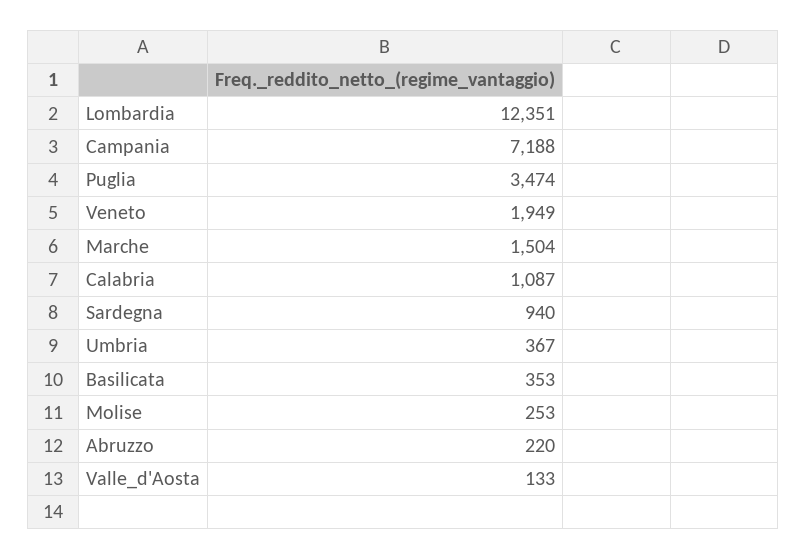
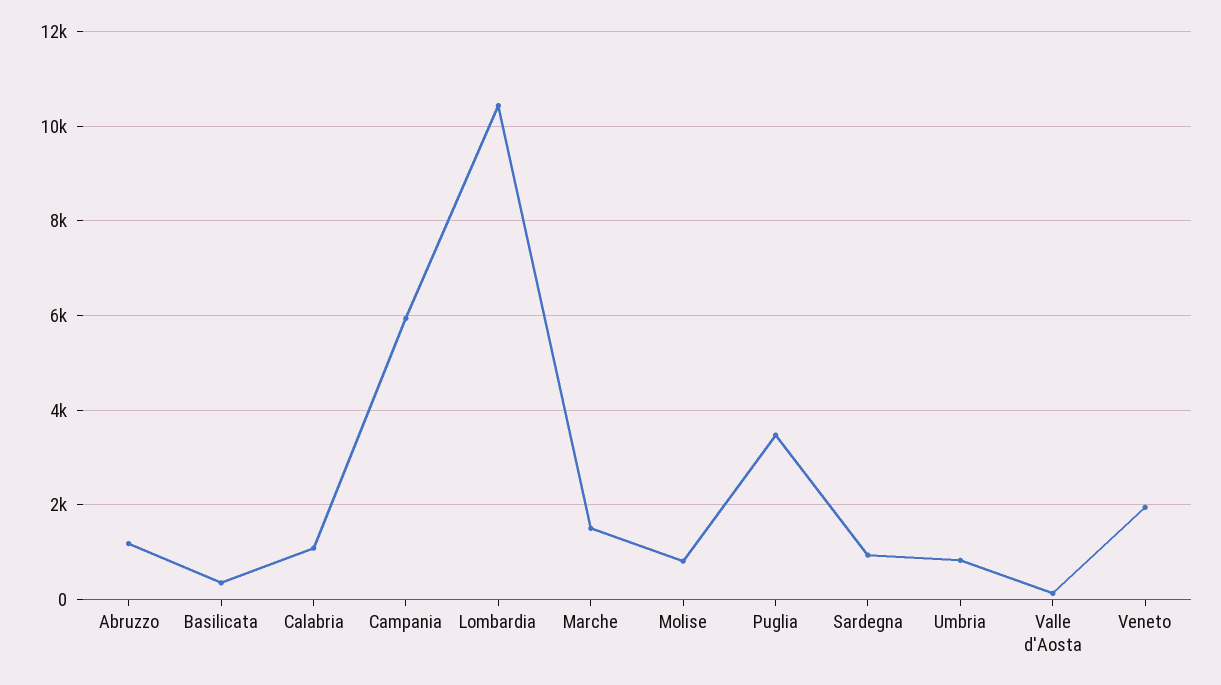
Lombardia: 12351 -> 10400
Campania: 7188 -> 6000
Umbria: 367 -> 800
Molise: 253 -> 800
Abruzzo: 220 -> 1200

